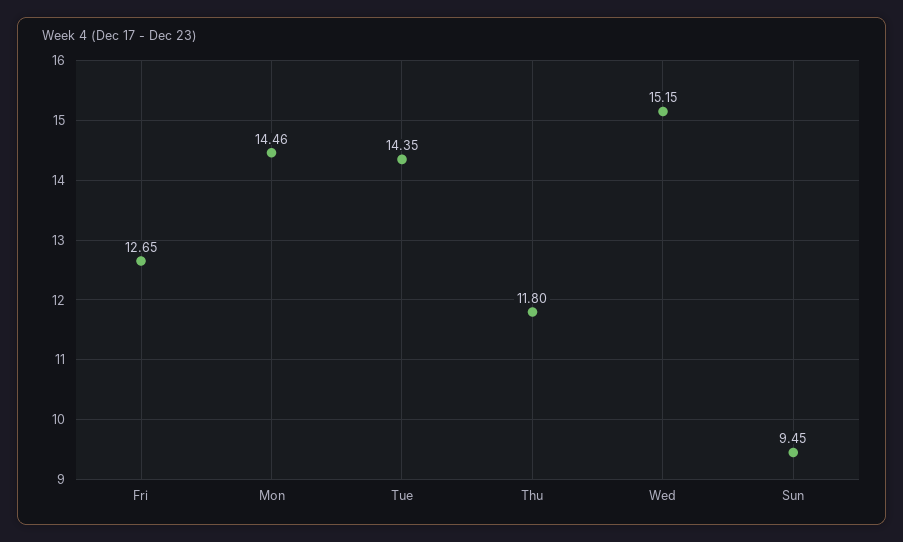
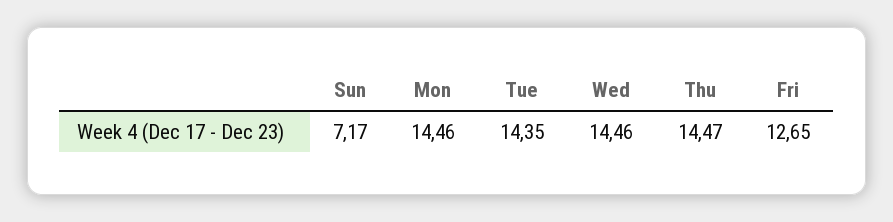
Thu: 11.8 -> 14.47
Wed: 15.15 -> 14.46
Sun: 9.45 -> 7.17

